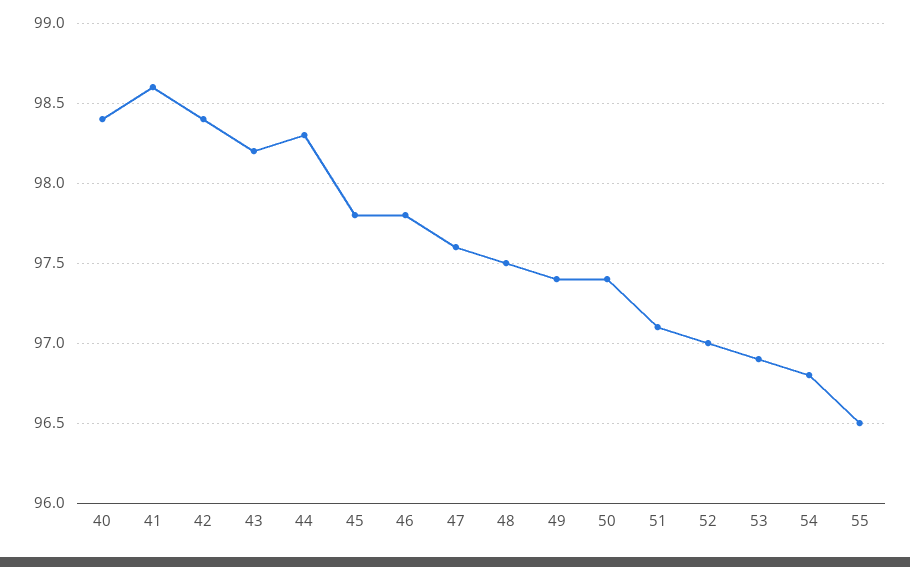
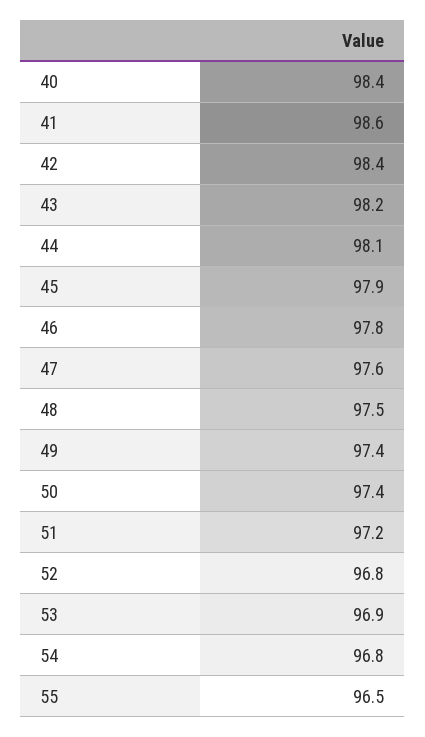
44: 98.3 -> 98.1
45: 97.8 -> 97.9
51: 97.1 -> 97.2
52: 97 -> 96.8

